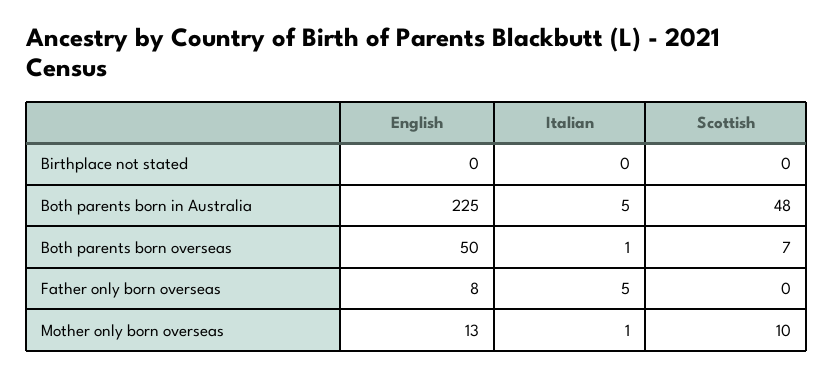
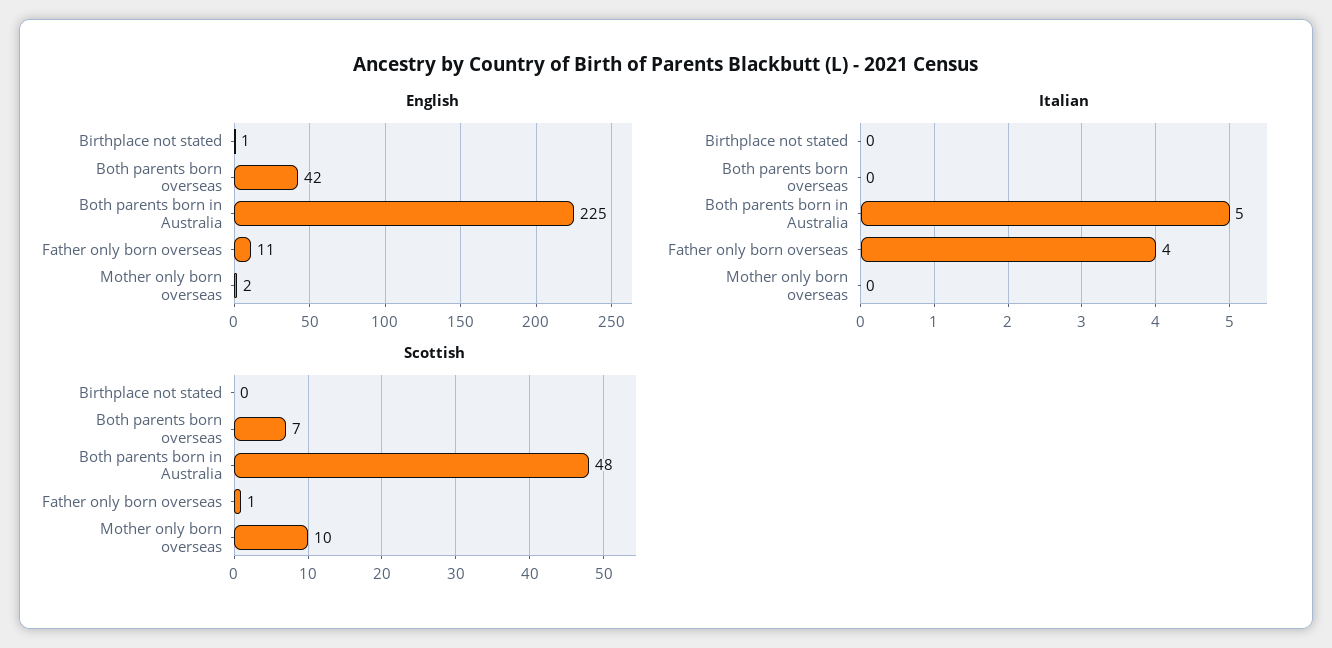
English, Birthplace not stated: 0 -> 1
English, Both parents born overseas: 50 -> 42
Italian, Both parents born overseas: 1 -> 0
English, Father only born overseas: 8 -> 11
Italian, Father only born overseas: 5 -> 4
Scottish, Father only born overseas: 0 -> 1
English, Mother only born overseas: 13 -> 2
Italian, Mother only born overseas: 1 -> 0

